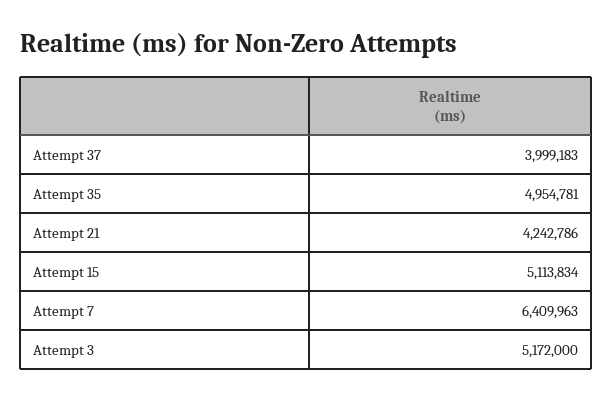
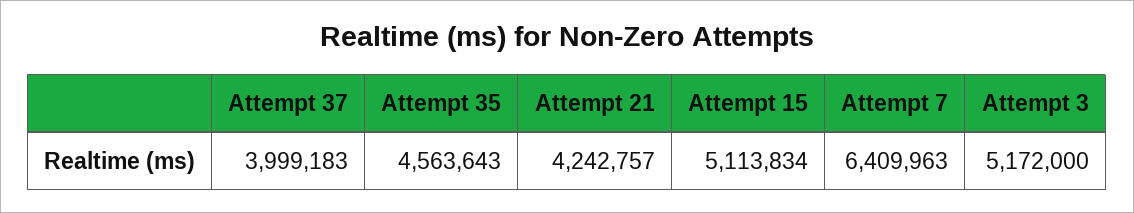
Attempt 35: 4954781 -> 4563643
Attempt 21: 4242786 -> 4242757

